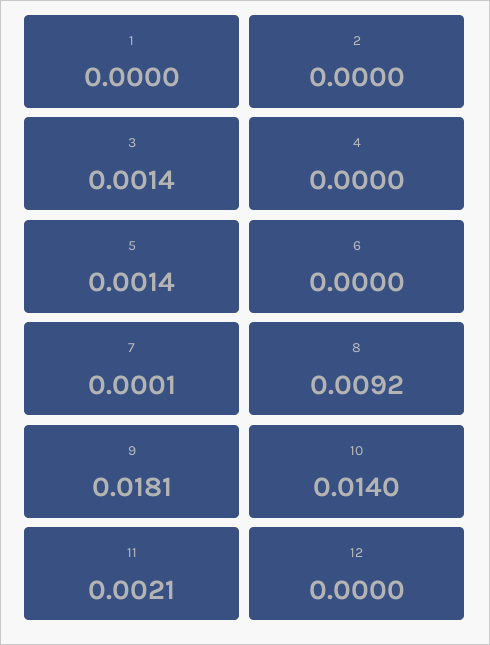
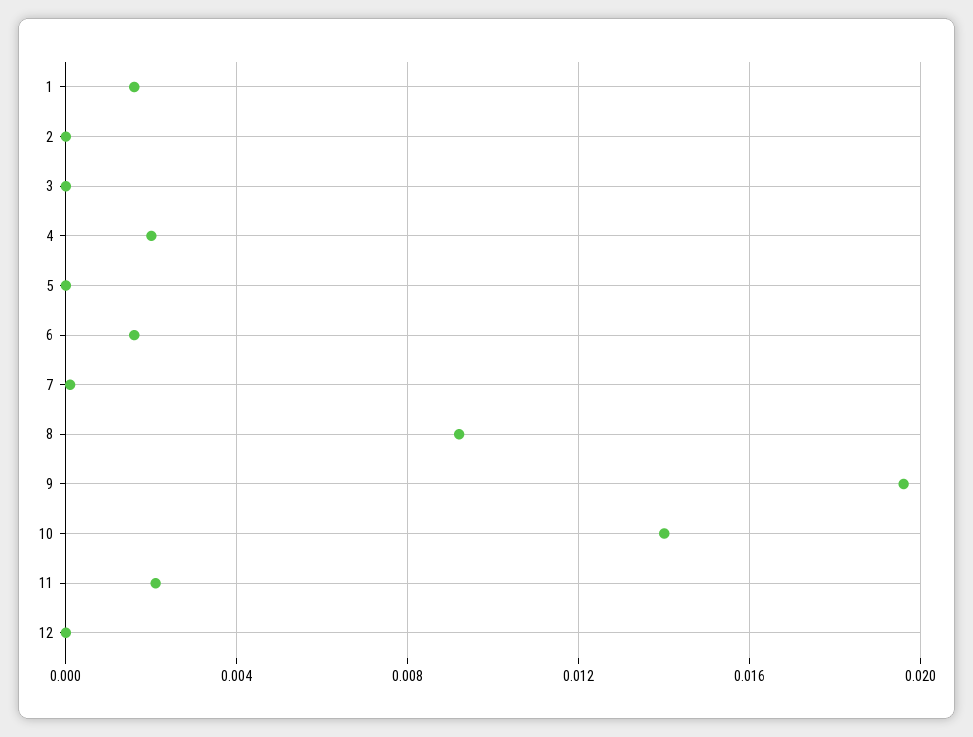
1: 0 -> 0.0015
3: 0.0014 -> 0
4: 0 -> 0.002
5: 0.0014 -> 0
6: 0 -> 0.0015
9: 0.0181 -> 0.0195

